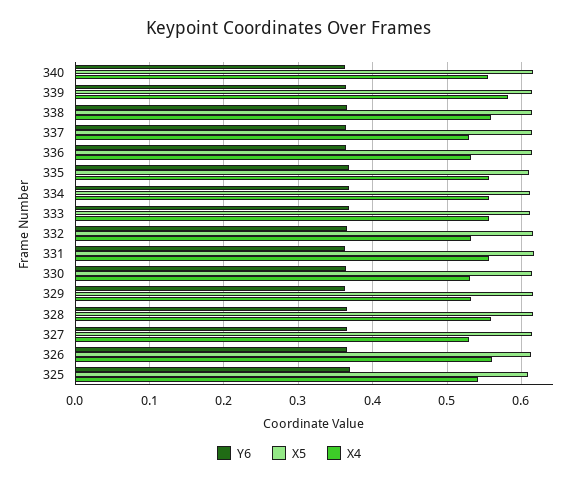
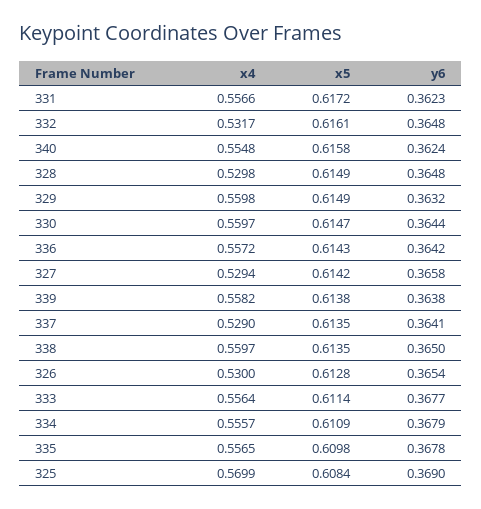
X4, 339: 0.58 -> 0.5582
X4, 336: 0.53 -> 0.5572
X4, 330: 0.53 -> 0.5597
X4, 329: 0.53 -> 0.5598
X4, 328: 0.56 -> 0.5298
X4, 326: 0.56 -> 0.53
X4, 325: 0.54 -> 0.5699

